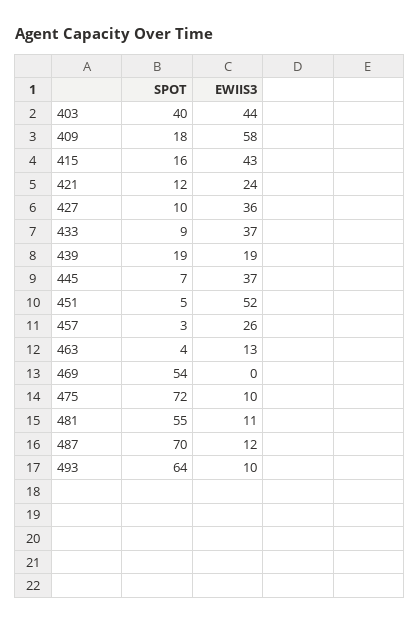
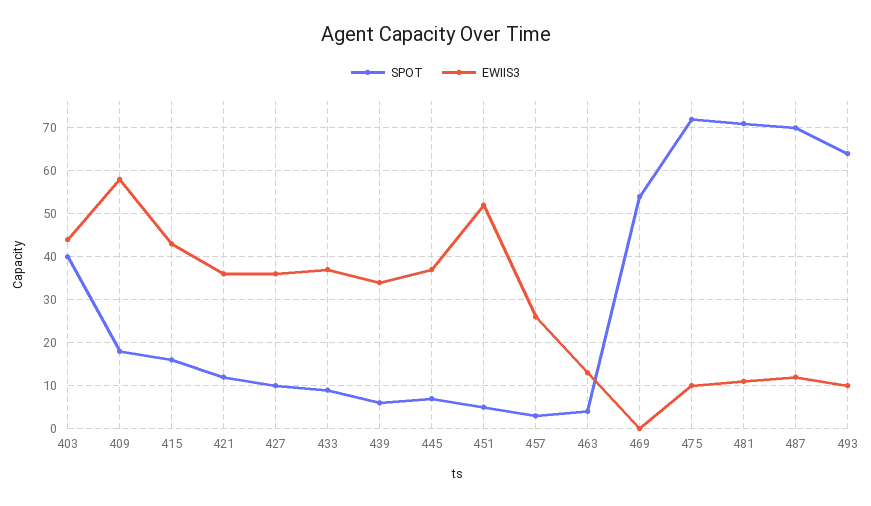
EWIIS3, 421: 24 -> 35
SPOT, 439: 19 -> 5
EWIIS3, 439: 19 -> 35
SPOT, 481: 55 -> 70

